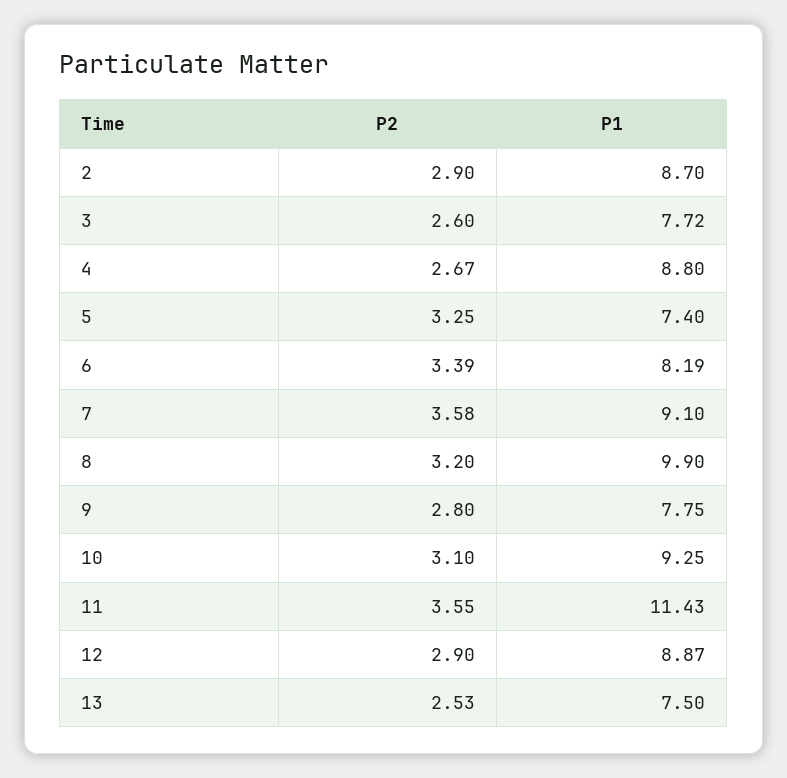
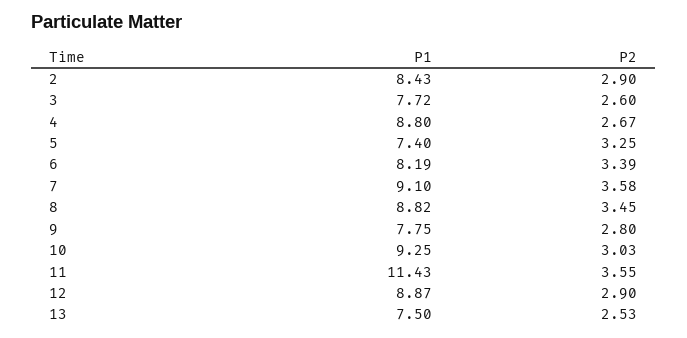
P1, 2: 8.7 -> 8.43
P2, 8: 3.2 -> 3.45
P1, 8: 9.9 -> 8.82
P2, 10: 3.1 -> 3.03

